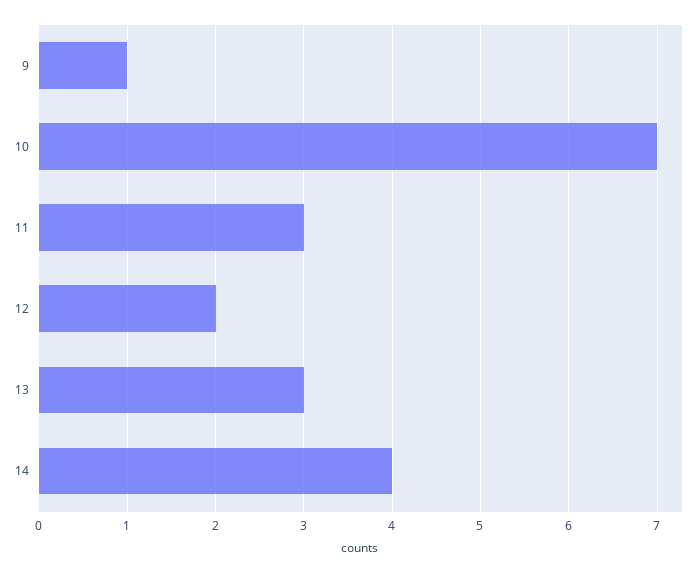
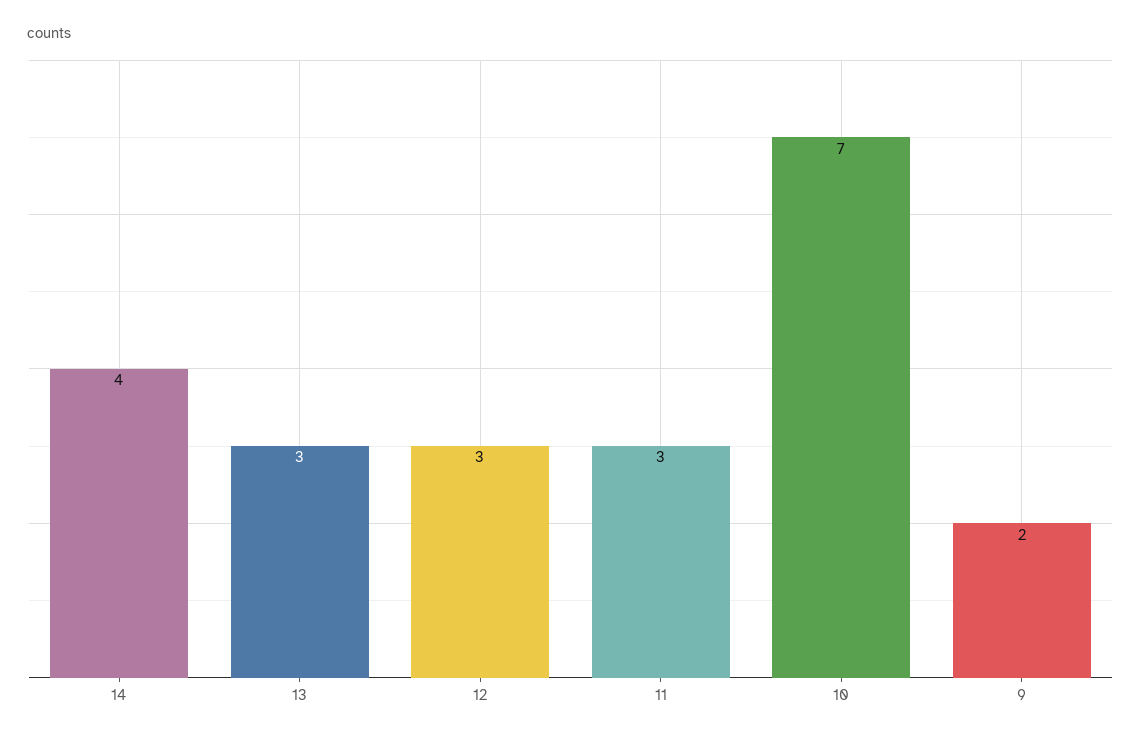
9: 1 -> 2
12: 2 -> 3

